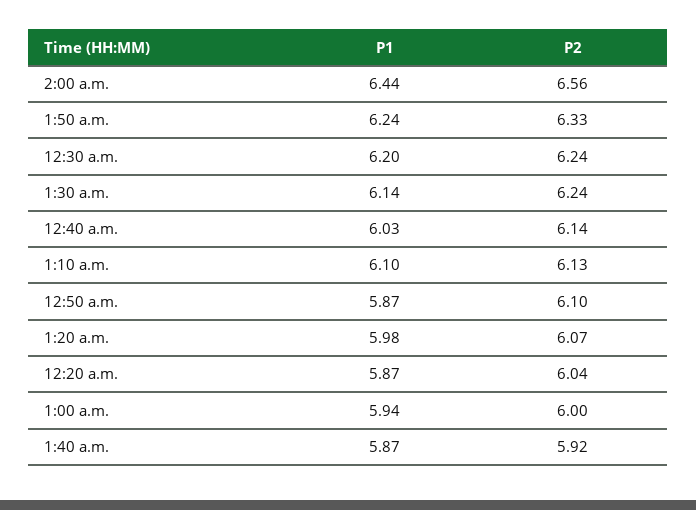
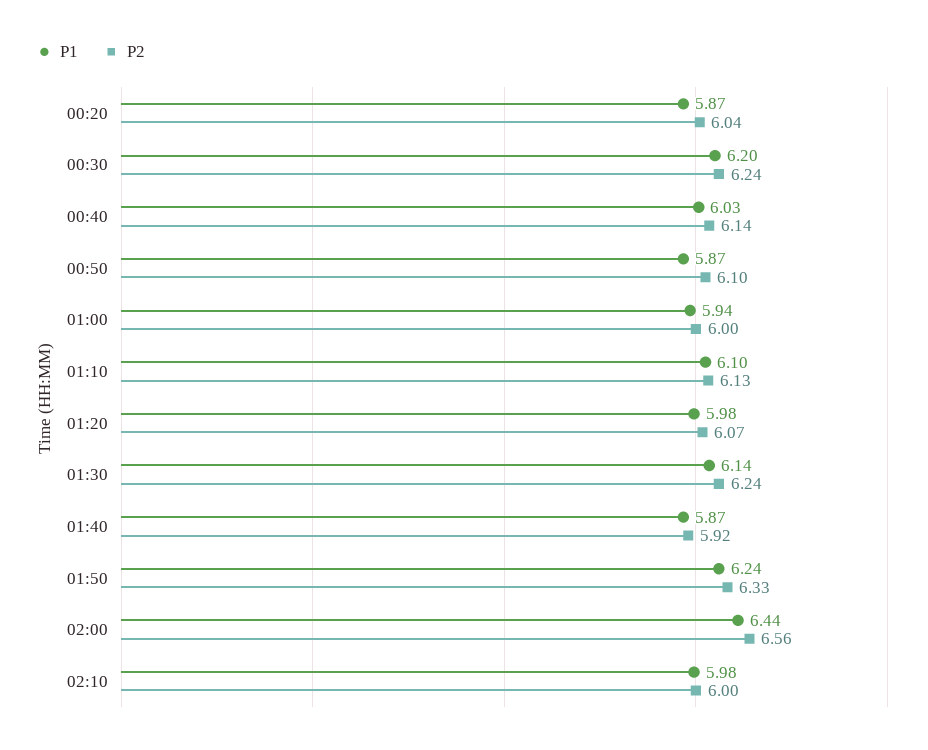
P1, 02:10: none -> 5.98
P2, 02:10: none -> 6

